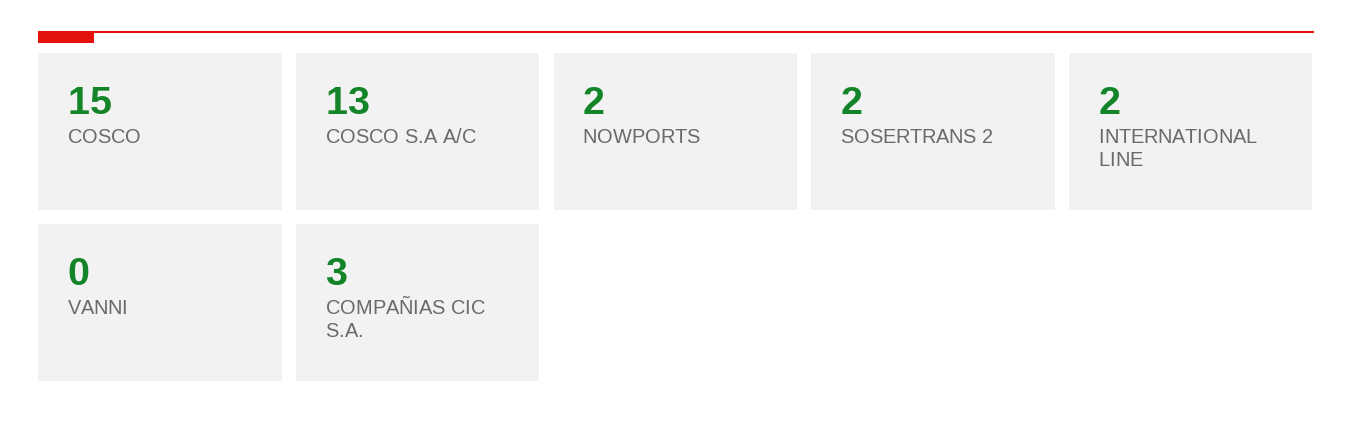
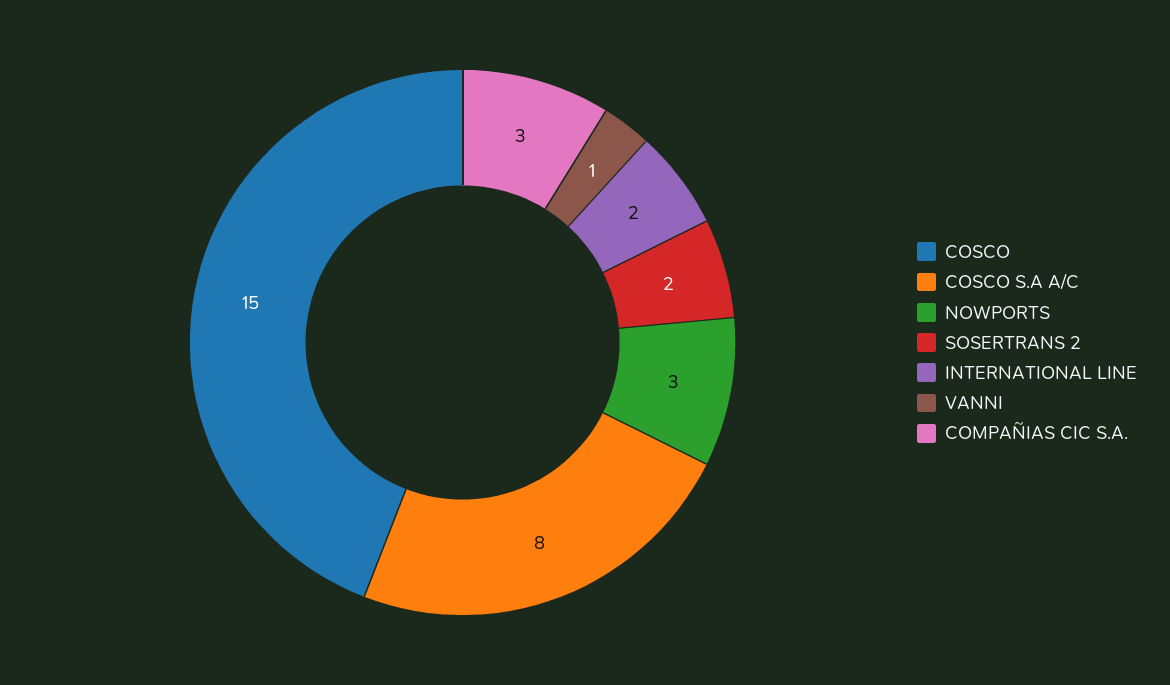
COSCO S.A A/C: 13 -> 8
NOWPORTS: 2 -> 3
VANNI: 0 -> 1

